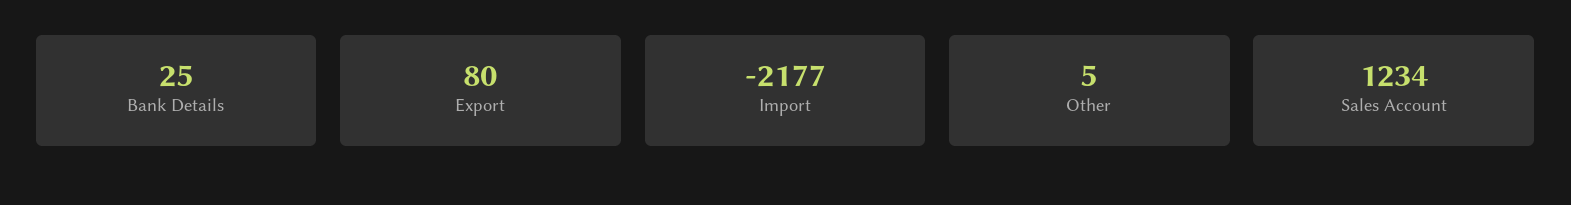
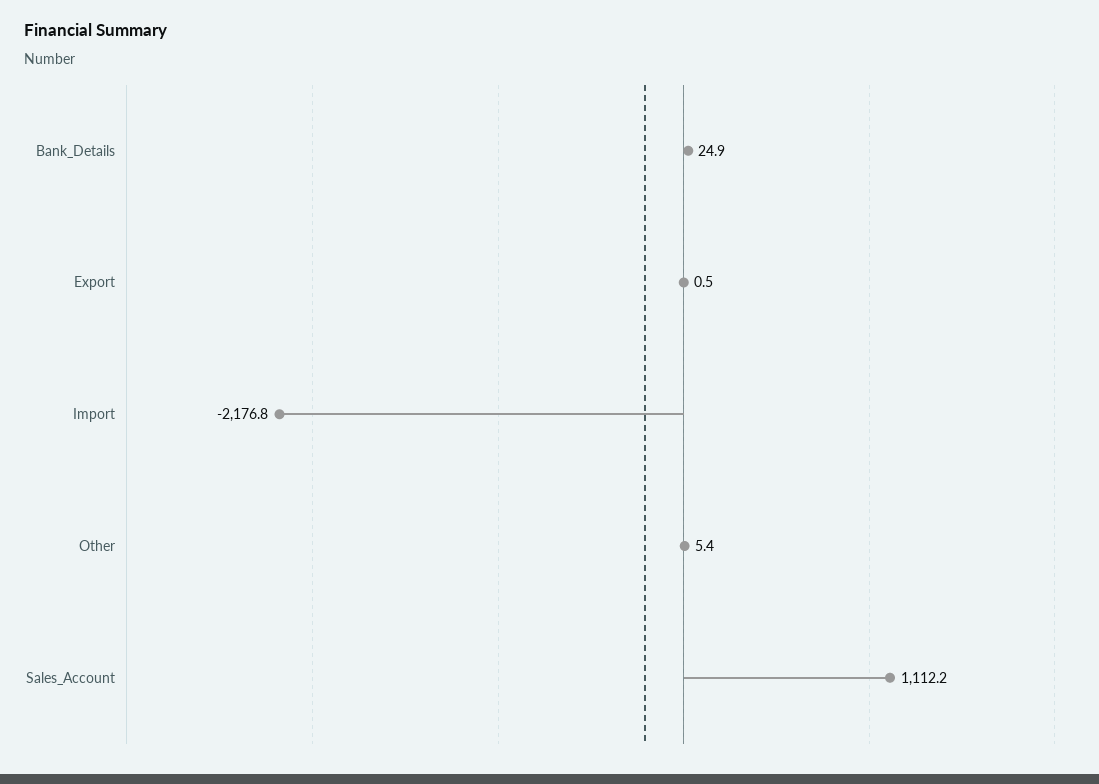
Export: 80 -> 0.5
Sales Account: 1234 -> 1112.2

